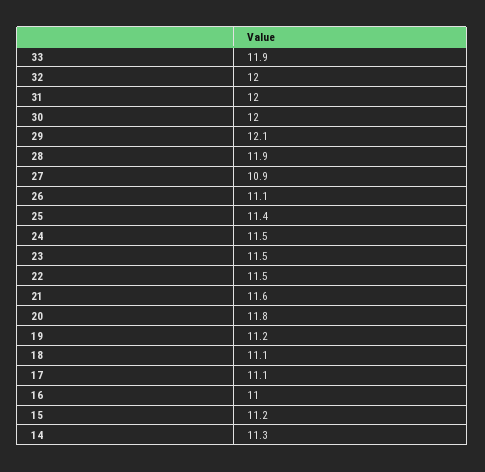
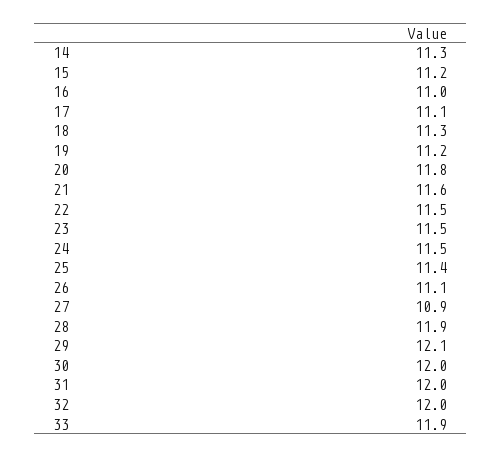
18: 11.1 -> 11.3

